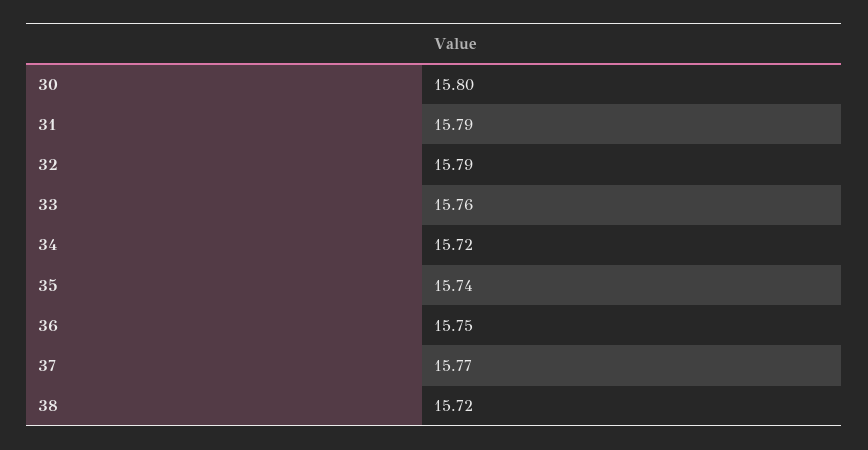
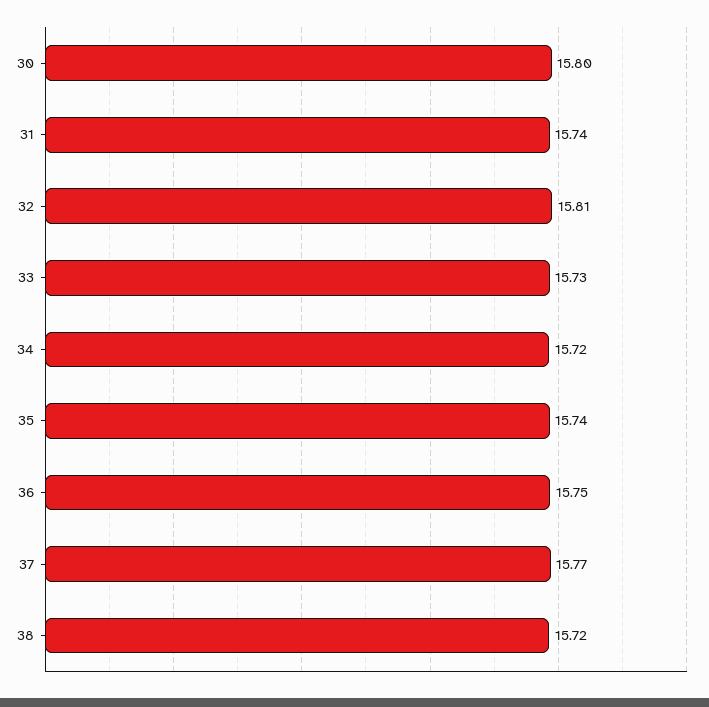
31: 15.79 -> 15.74
32: 15.79 -> 15.81
33: 15.76 -> 15.73

